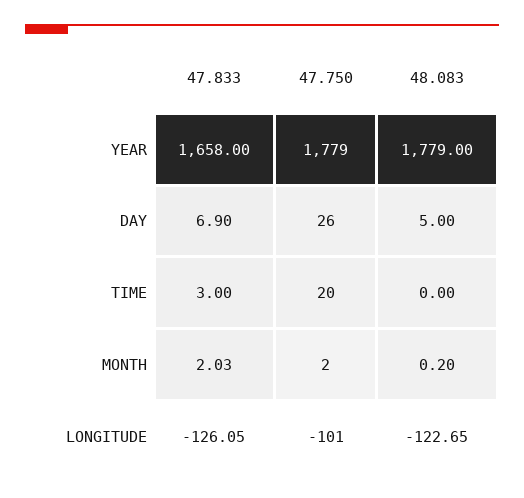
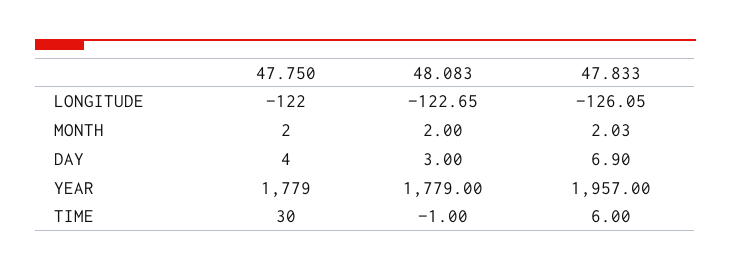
47.833, YEAR: 1658 -> 1957
47.750, DAY: 26 -> 4
48.083, DAY: 5 -> 3
47.833, TIME: 3 -> 6
47.750, TIME: 20 -> 30
48.083, TIME: 0 -> -1
48.083, MONTH: 0.2 -> 2
47.750, LONGITUDE: -101 -> -122

